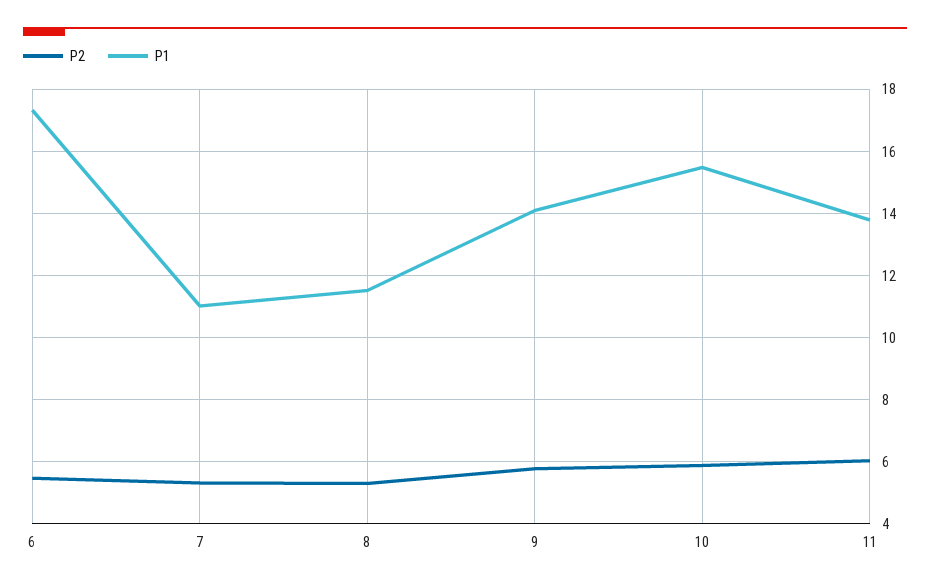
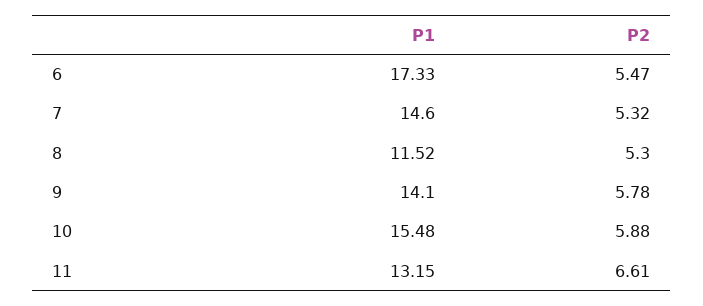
P1, 7: 11 -> 14.6
P2, 11: 6 -> 6.61
P1, 11: 13.8 -> 13.15

